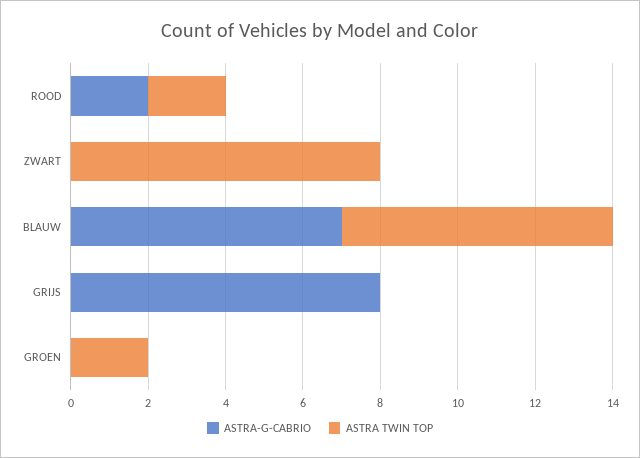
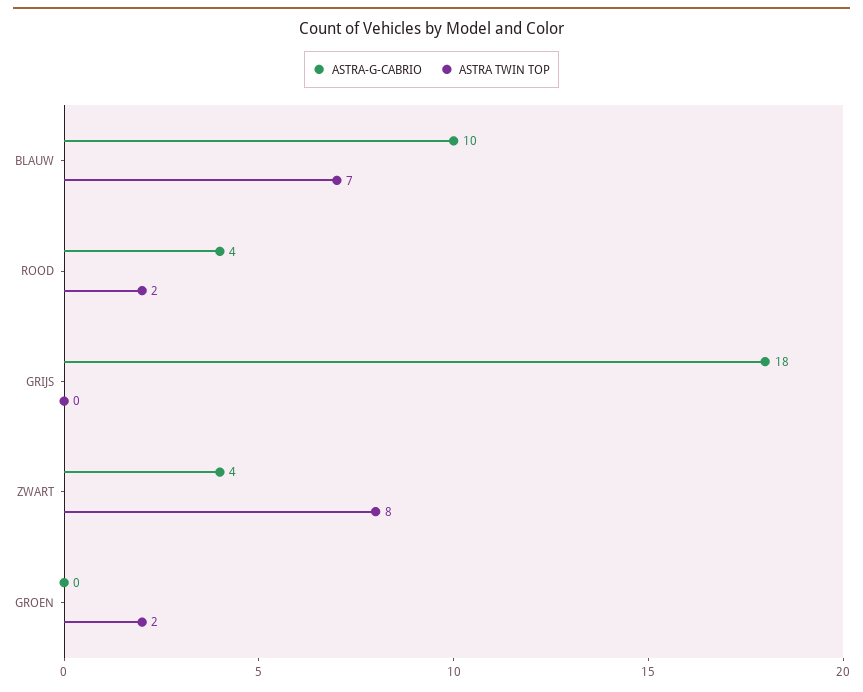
ASTRA-G-CABRIO, ROOD: 2 -> 4
ASTRA-G-CABRIO, ZWART: 0 -> 4
ASTRA-G-CABRIO, BLAUW: 7 -> 10
ASTRA-G-CABRIO, GRIJS: 8 -> 18

